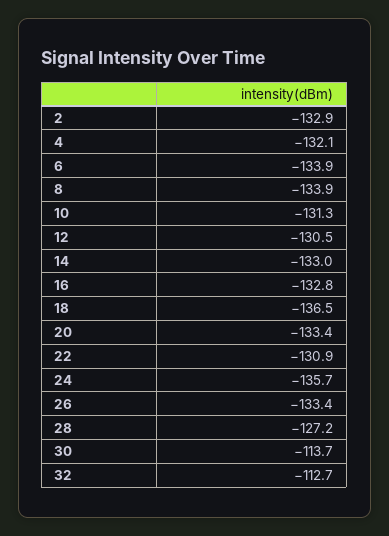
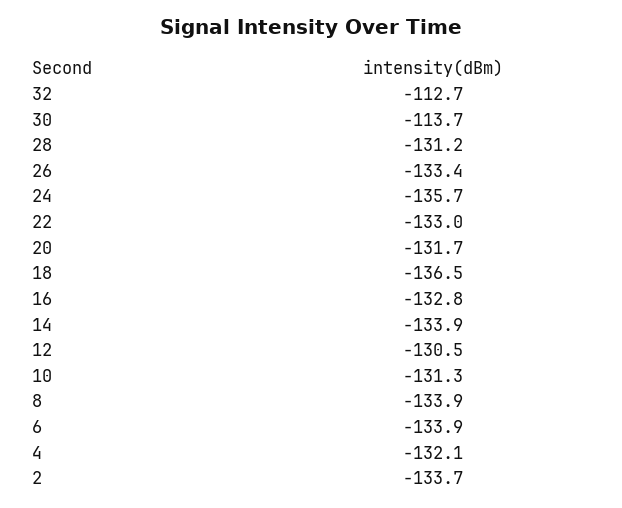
2: -132.9 -> -133.7
14: -133 -> -133.9
20: -133.4 -> -131.7
22: -130.9 -> -133
28: -127.2 -> -131.2

